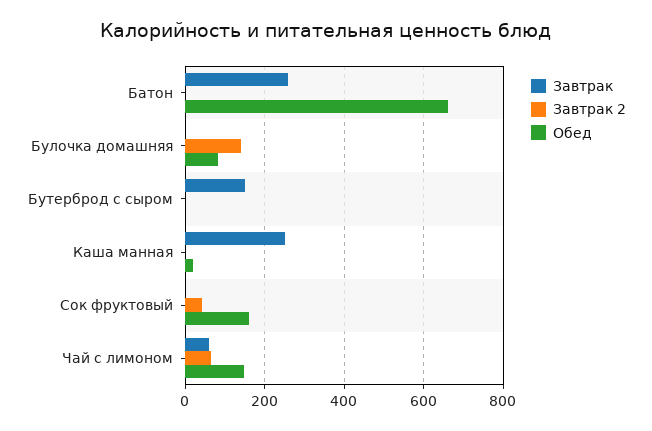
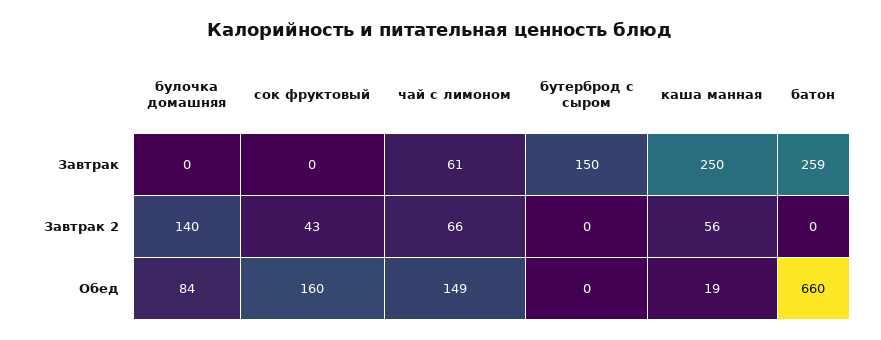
Завтрак 2, Каша манная: 0 -> 56

